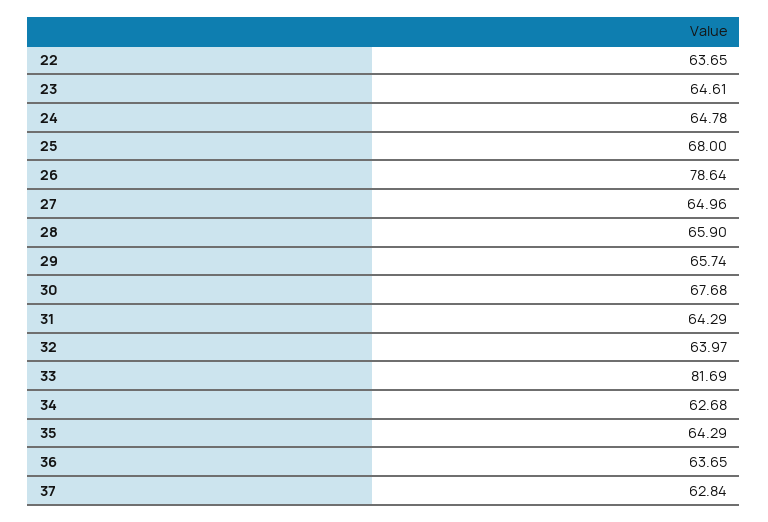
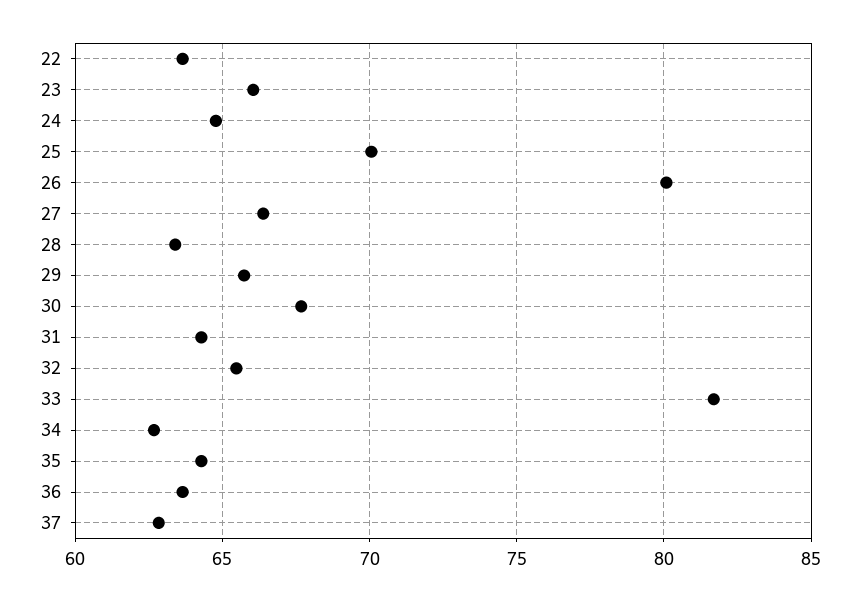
23: 64.61 -> 66
25: 68 -> 70
26: 78.64 -> 80
27: 64.96 -> 66.5
28: 65.9 -> 63.5
32: 63.97 -> 65.5

